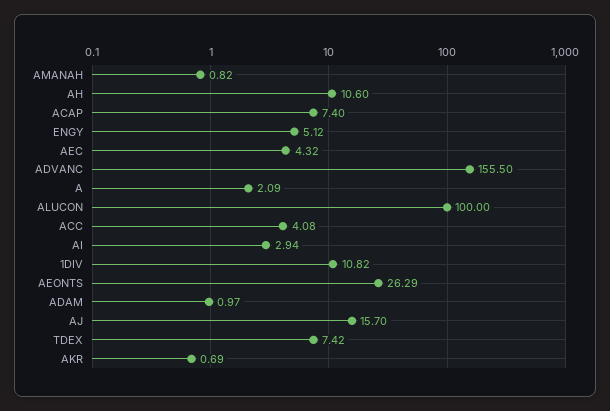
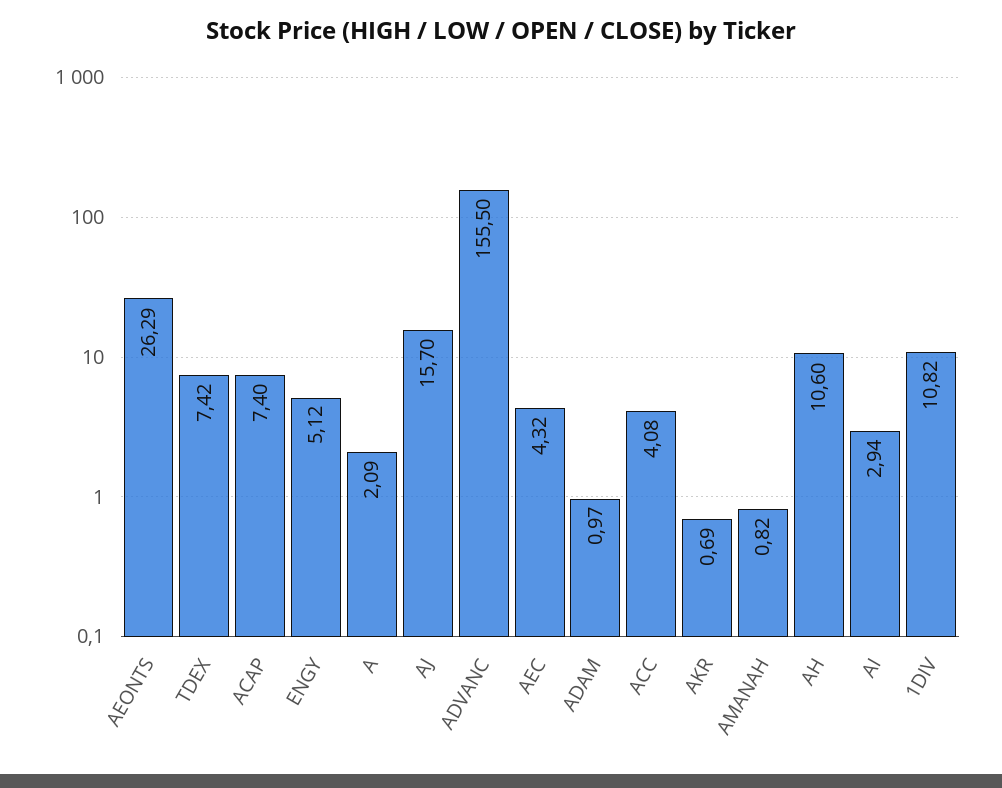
ALUCON: 100 -> none

